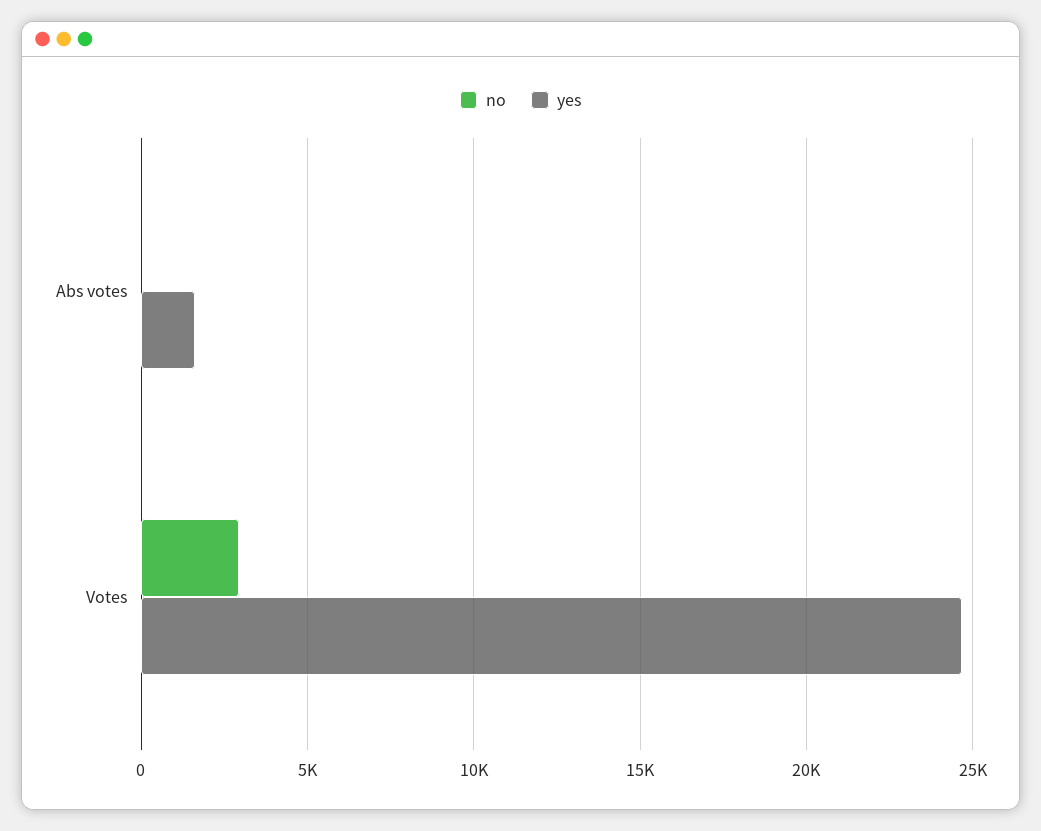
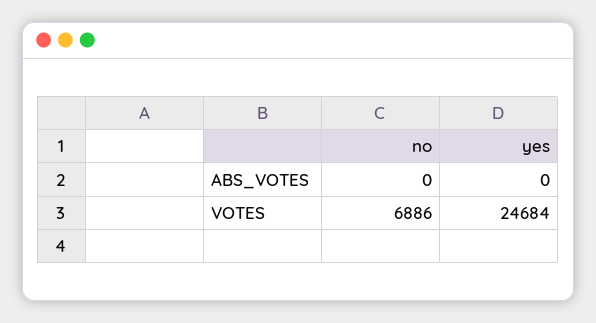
yes, Abs votes: 1500 -> 0
no, Votes: 3000 -> 6886

